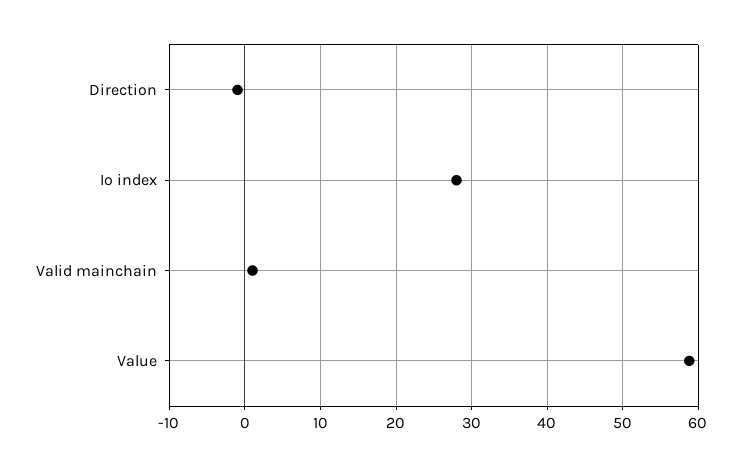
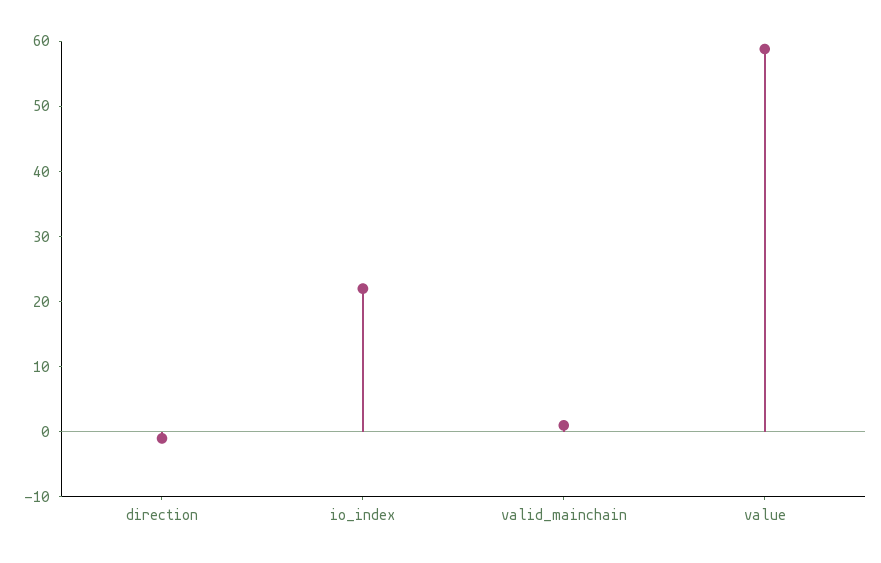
Io index: 28 -> 22

